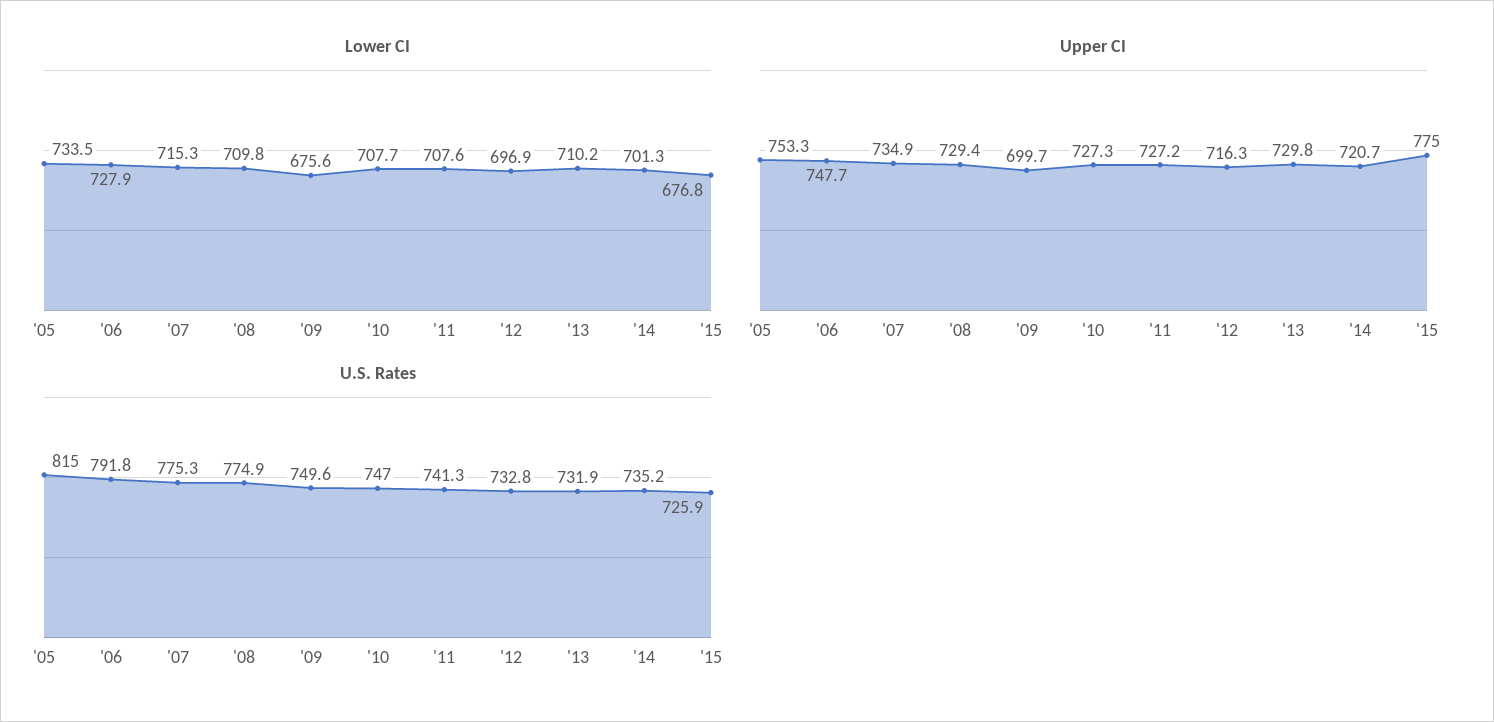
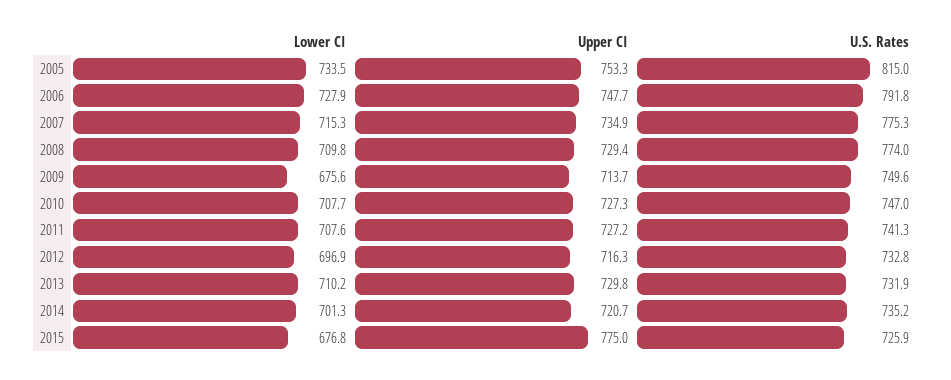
Upper CI, '09: 699.7 -> 713.7
U.S. Rates, '08: 774.9 -> 774

